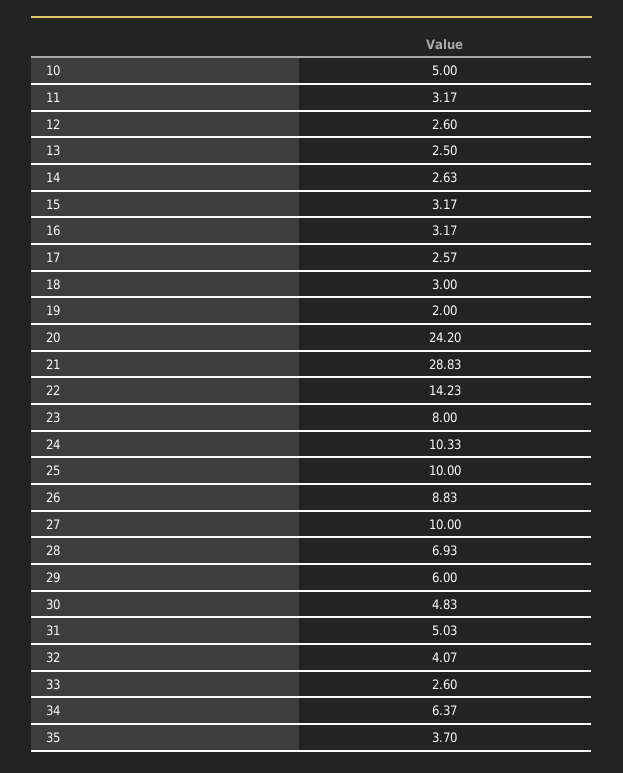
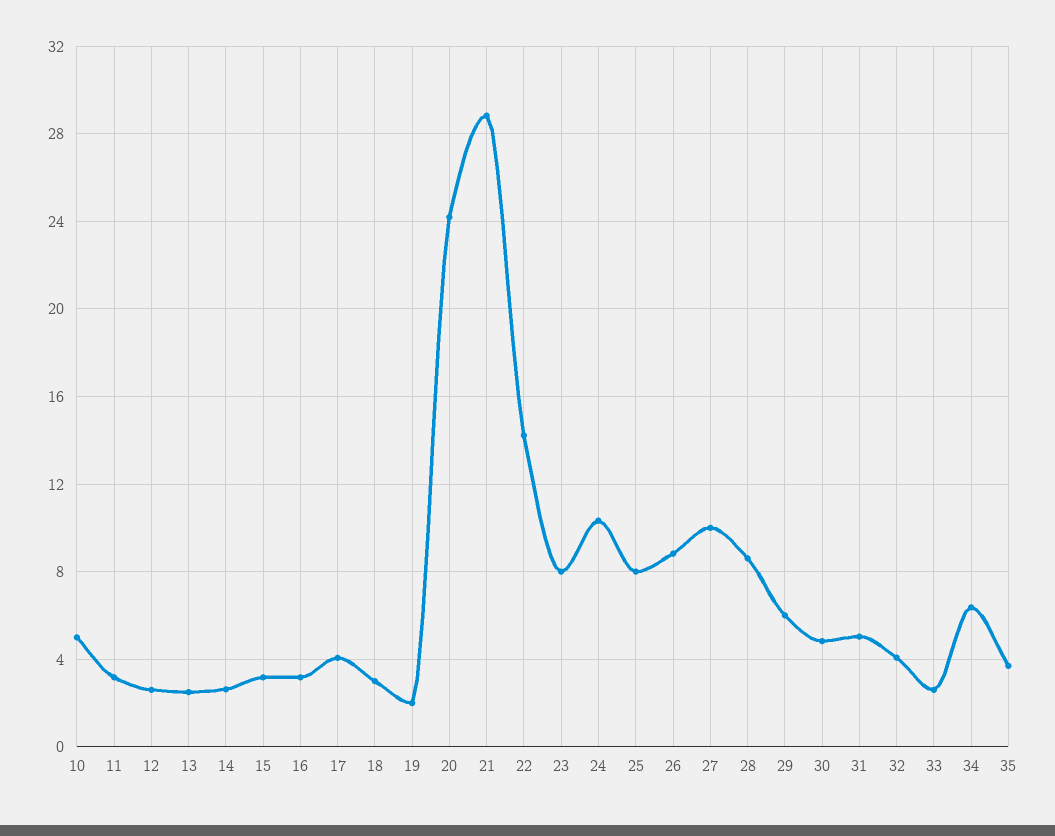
17: 2.57 -> 4
25: 10 -> 8
28: 6.93 -> 8.5

